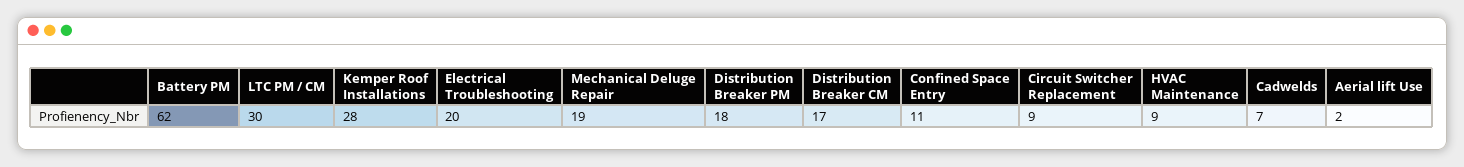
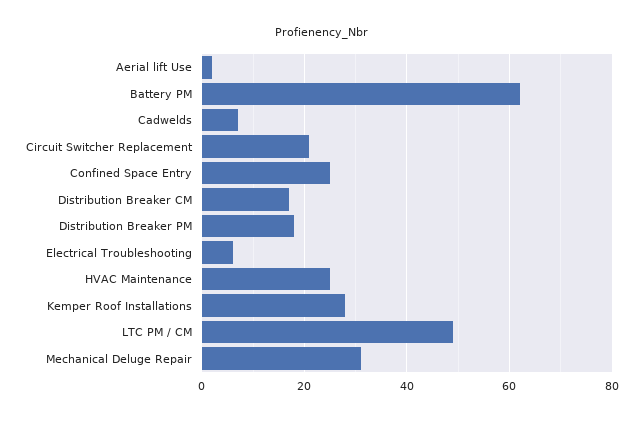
LTC PM / CM: 30 -> 50
Electrical Troubleshooting: 20 -> 5
Mechanical Deluge Repair: 19 -> 30
Confined Space Entry: 11 -> 25
Circuit Switcher Replacement: 9 -> 20
HVAC Maintenance: 9 -> 25

